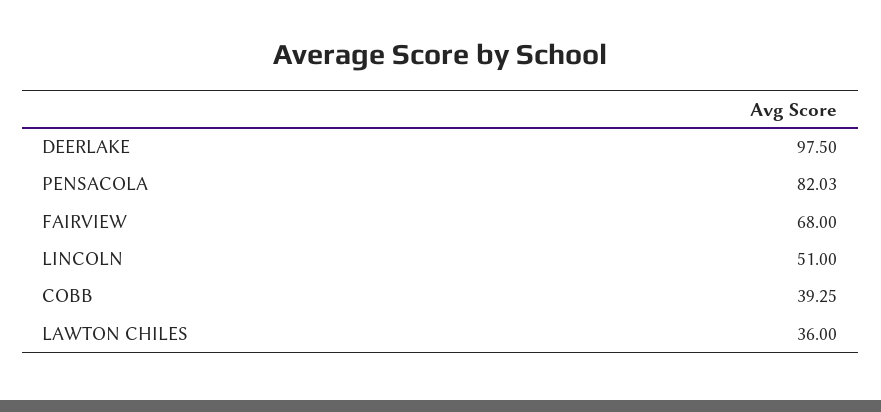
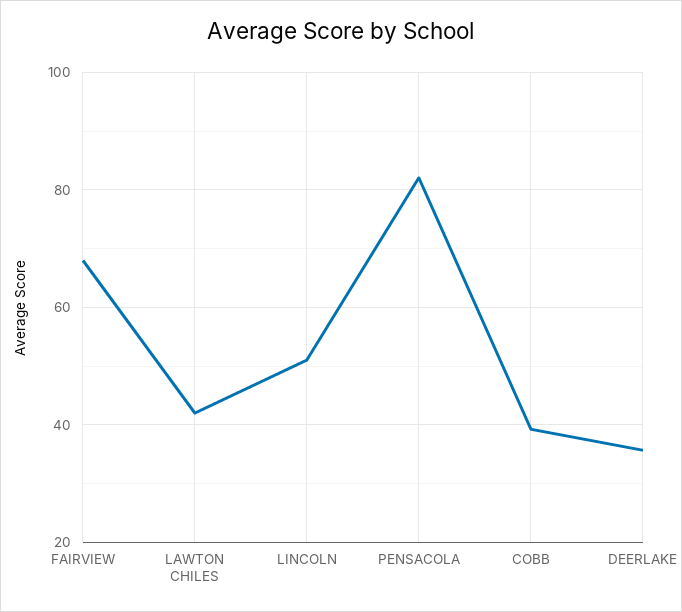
DEERLAKE: 97.5 -> 36
LAWTON CHILES: 36 -> 42

